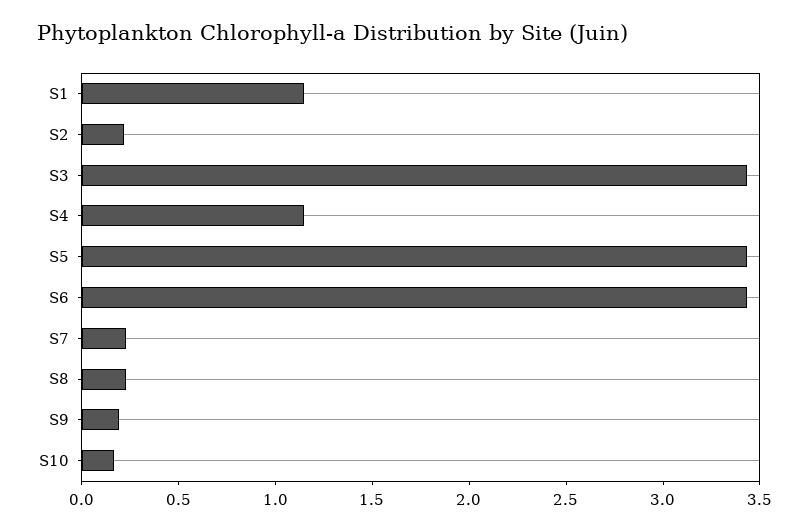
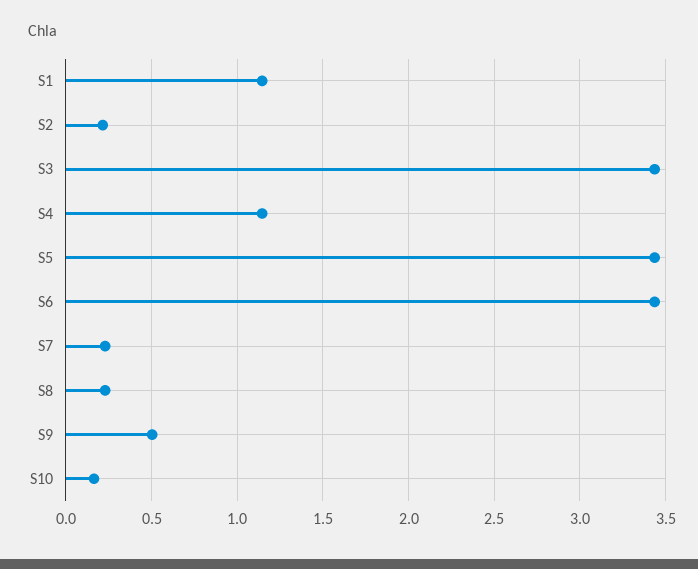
S9: 0.2 -> 0.5

